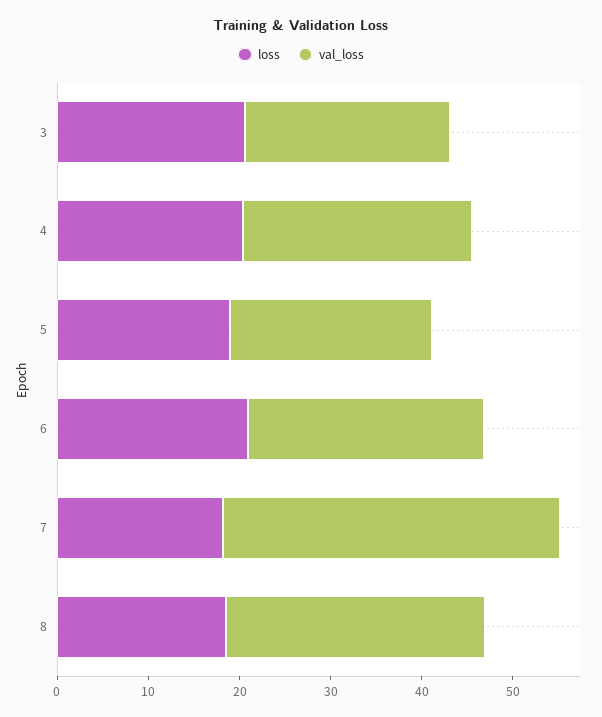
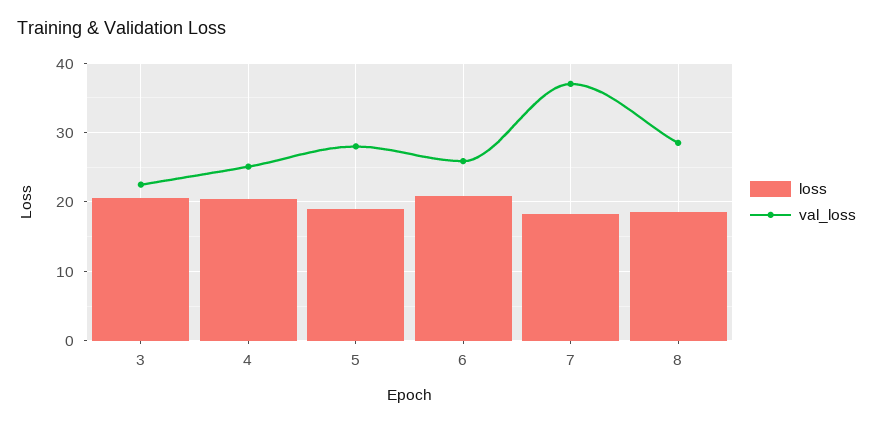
val_loss, 5: 22 -> 28

